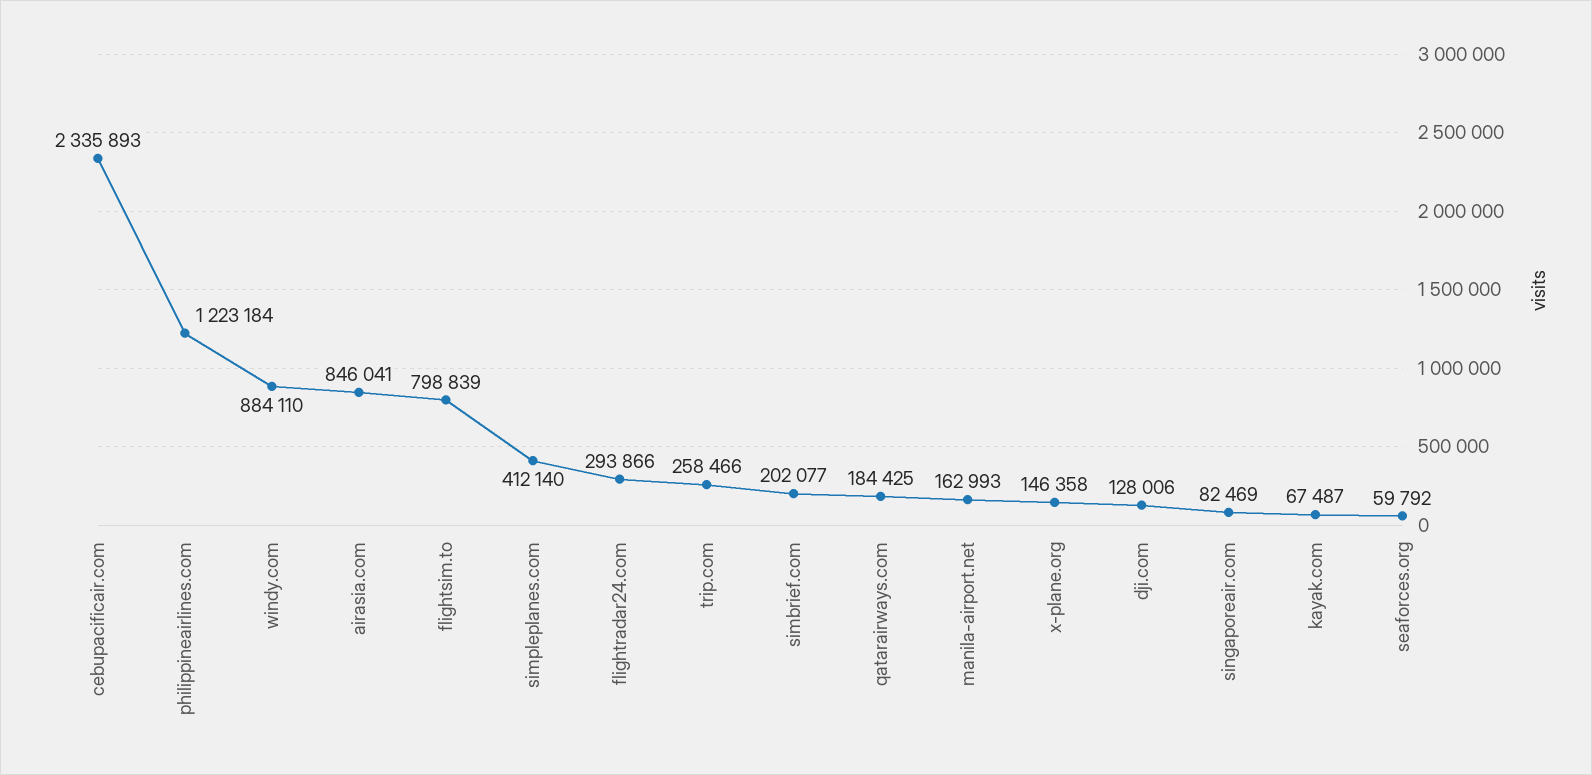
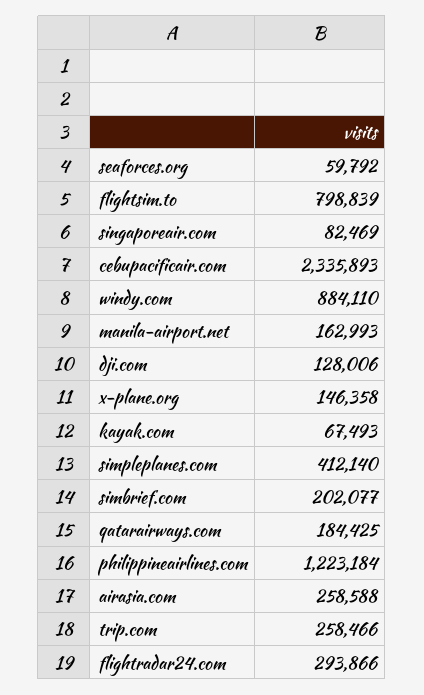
airasia.com: 846041 -> 258588
kayak.com: 67487 -> 67493

